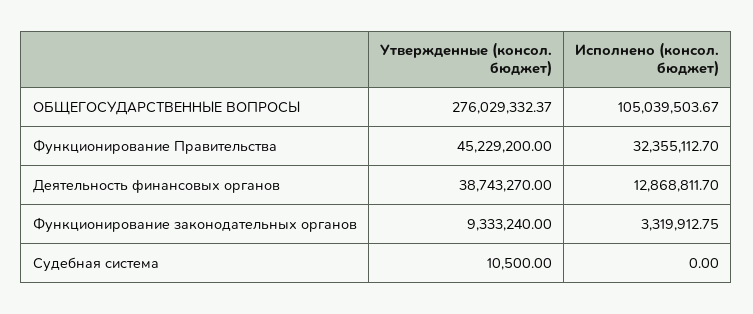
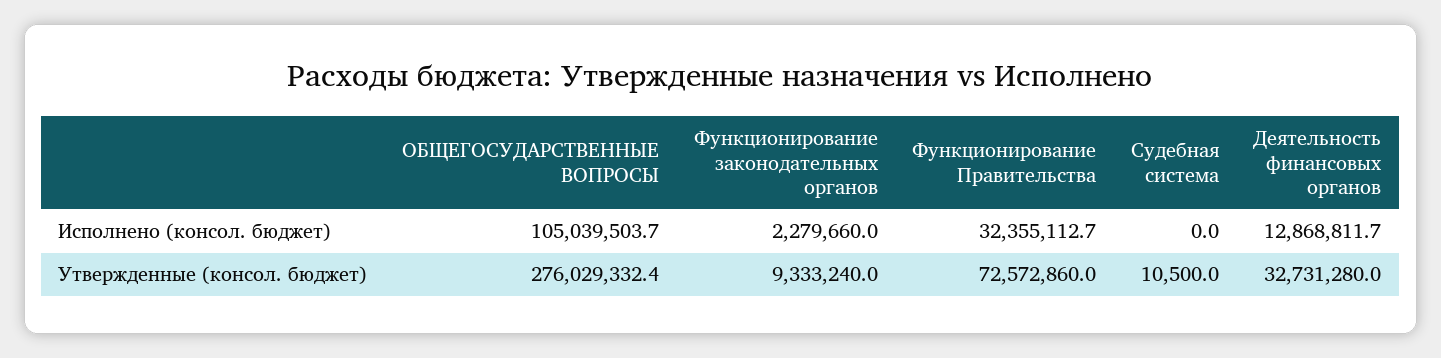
Утвержденные (консол. бюджет), Функционирование Правительства: 45229200 -> 72572860
Утвержденные (консол. бюджет), Деятельность финансовых органов: 38743270 -> 32731280
Исполнено (консол. бюджет), Функционирование законодательных органов: 3319912.75 -> 2279660

